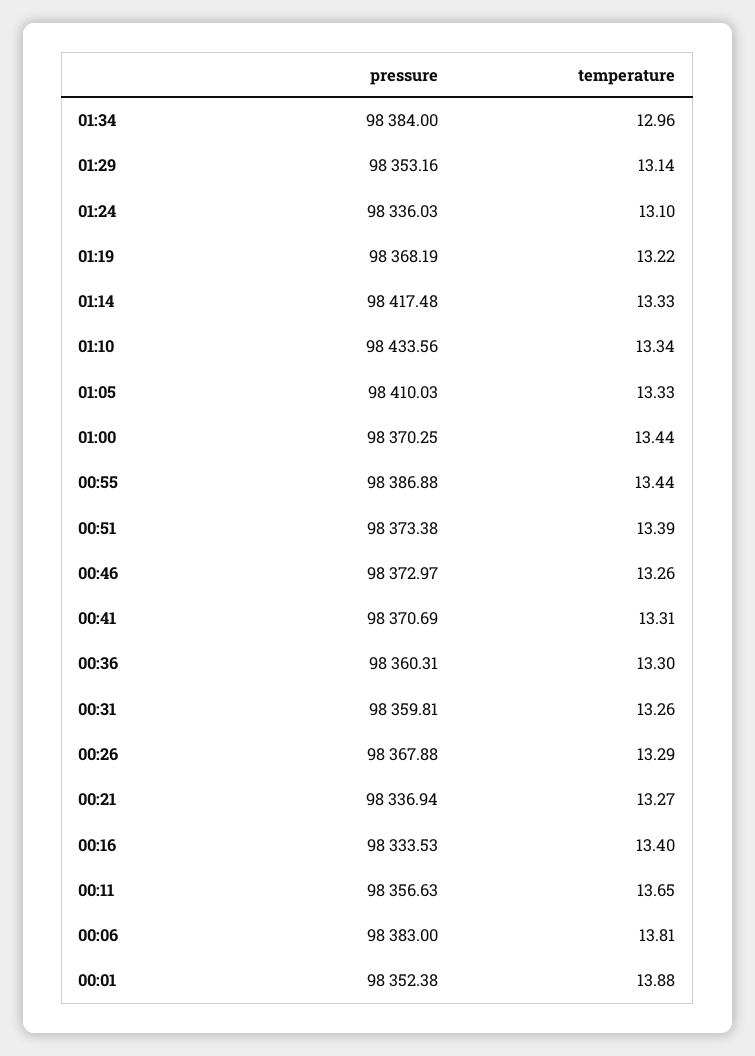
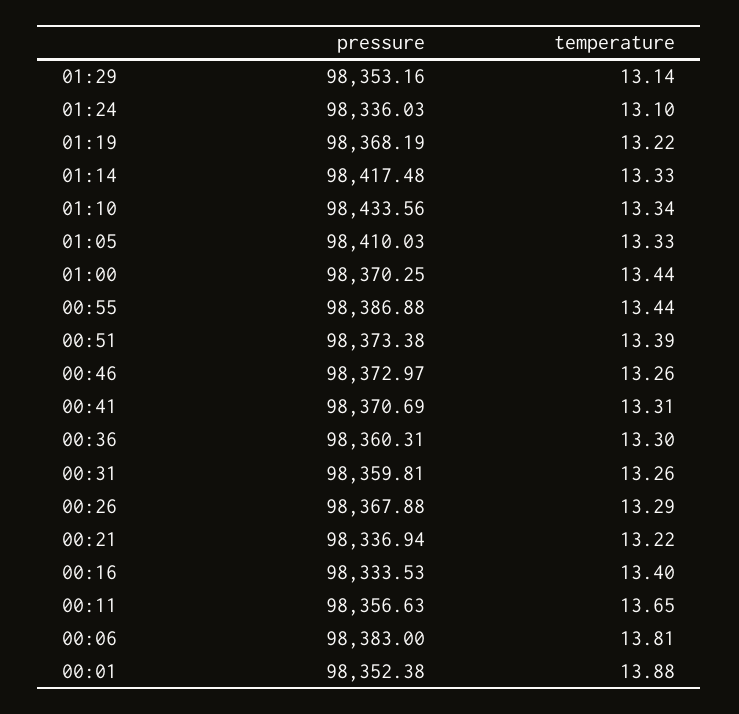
pressure, 01:34: 98384 -> none
temperature, 01:34: 12.96 -> none
temperature, 00:21: 13.27 -> 13.22

